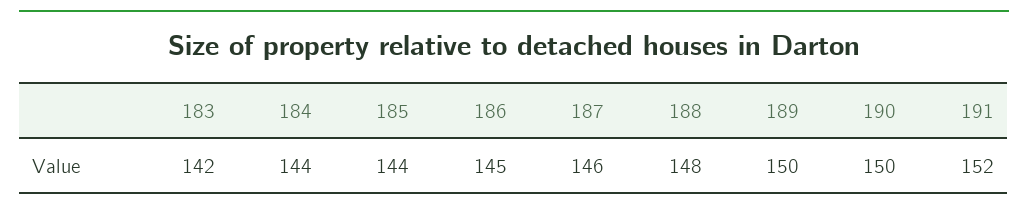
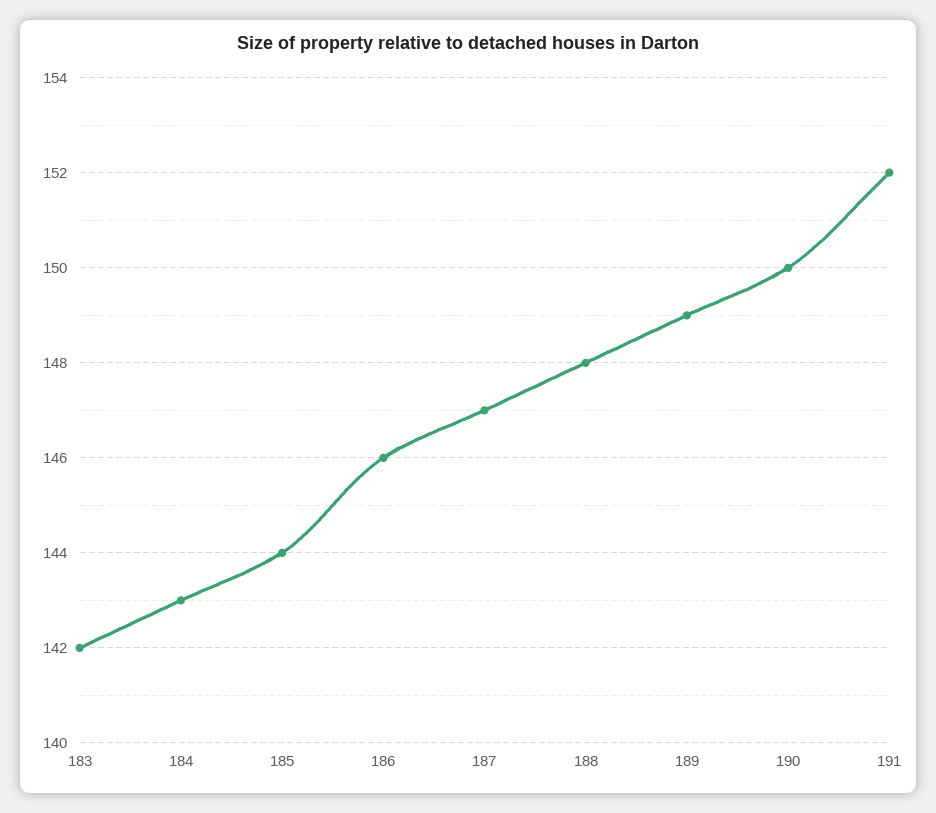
184: 144 -> 143
186: 145 -> 146
187: 146 -> 147
189: 150 -> 149

